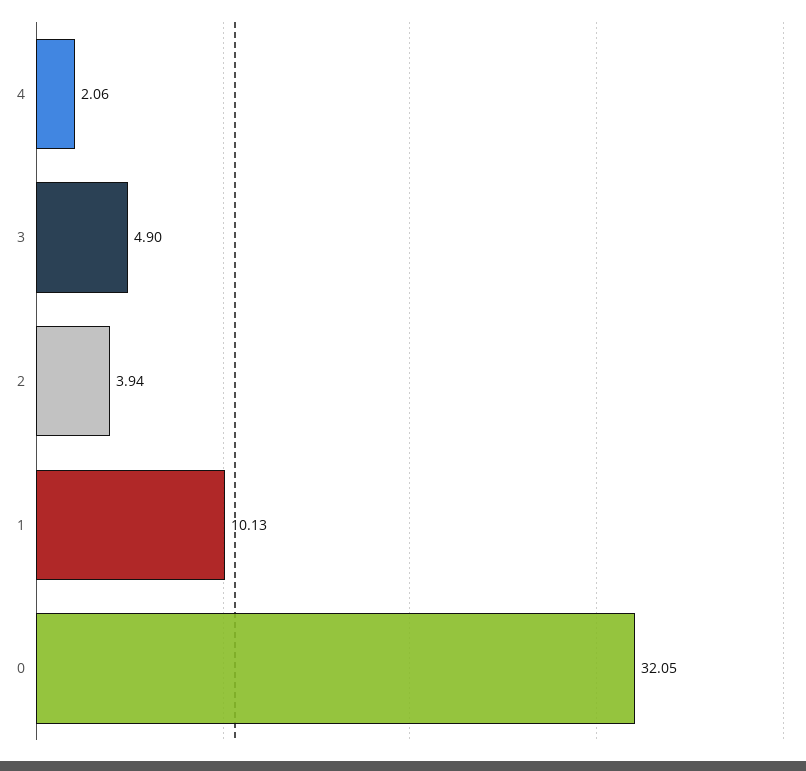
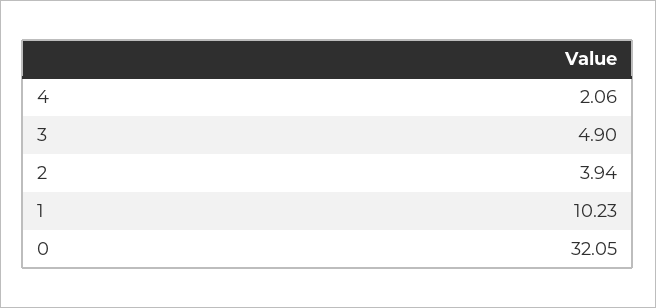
1: 10.13 -> 10.23

